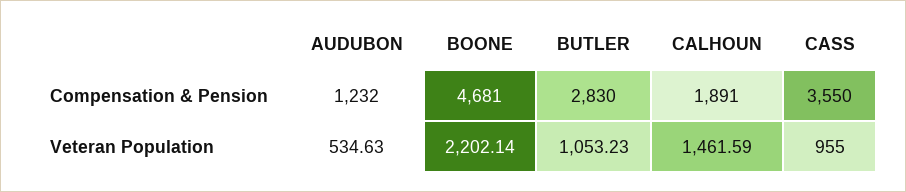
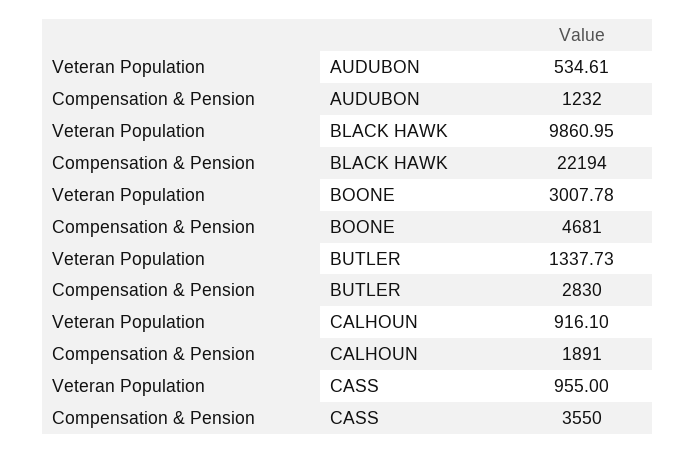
AUDUBON, Veteran Population: 534.63 -> 534.61
BOONE, Veteran Population: 2202.14 -> 3007.78
BUTLER, Veteran Population: 1053.23 -> 1337.73
CALHOUN, Veteran Population: 1461.59 -> 916.1
BLACK HAWK, Veteran Population: none -> 9860.95
BLACK HAWK, Compensation & Pension: none -> 22194

